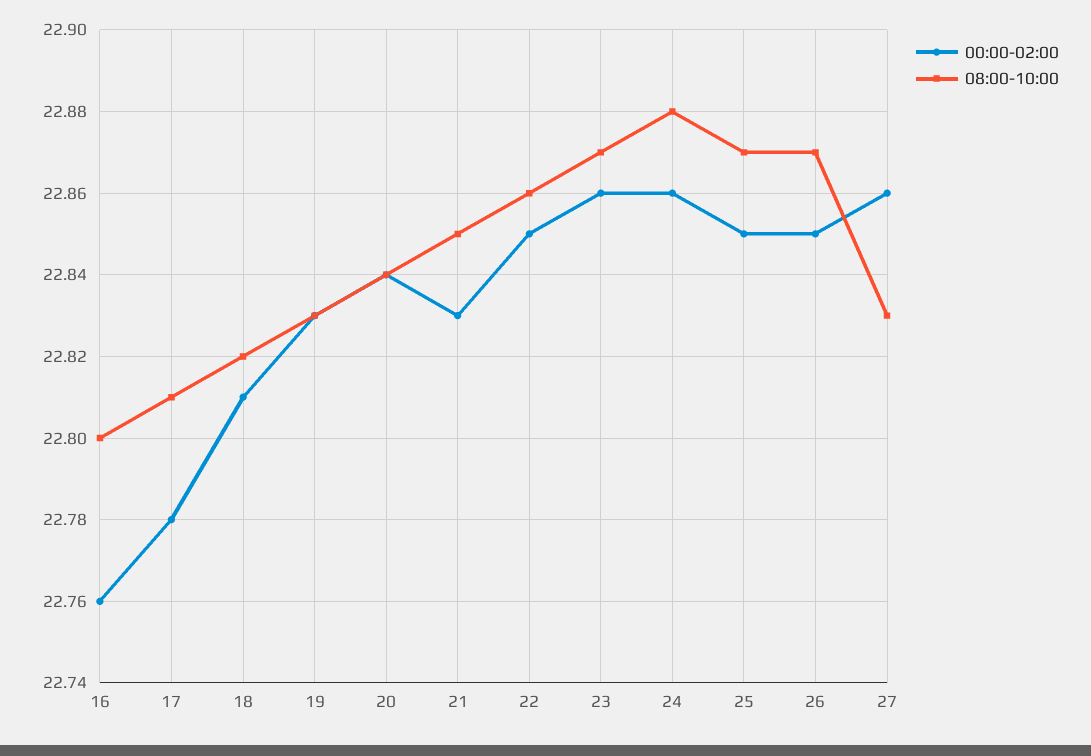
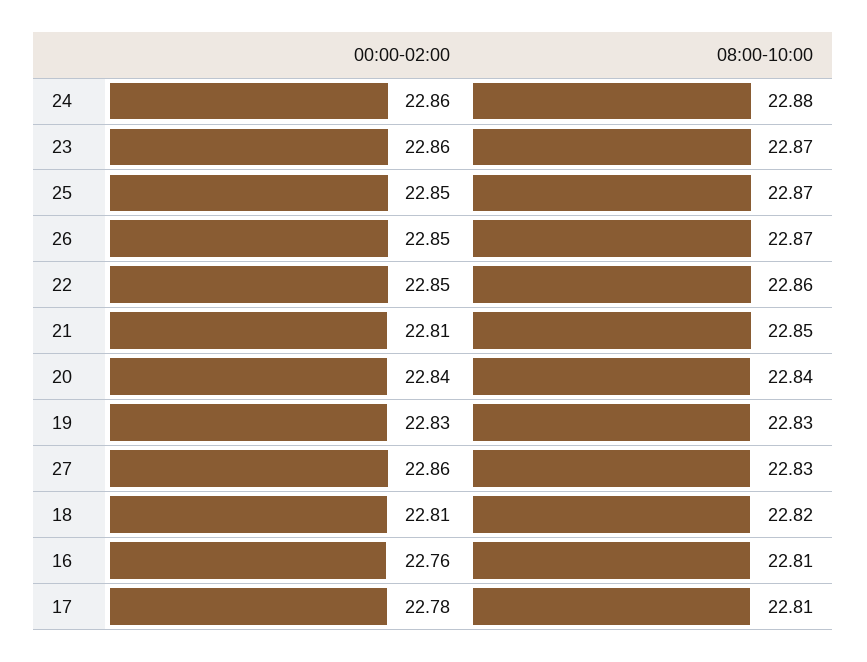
08:00-10:00, 16: 22.8 -> 22.81
00:00-02:00, 21: 22.83 -> 22.81

